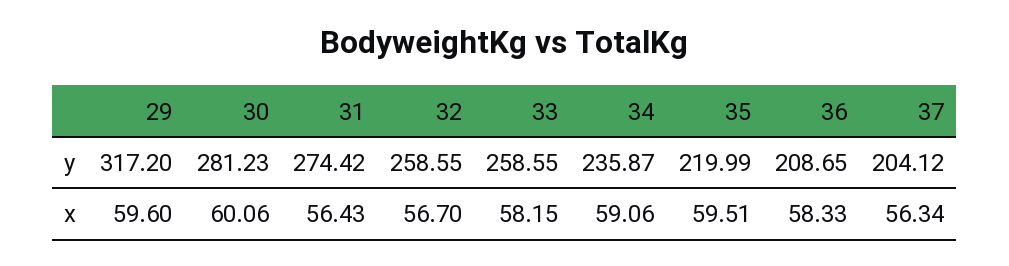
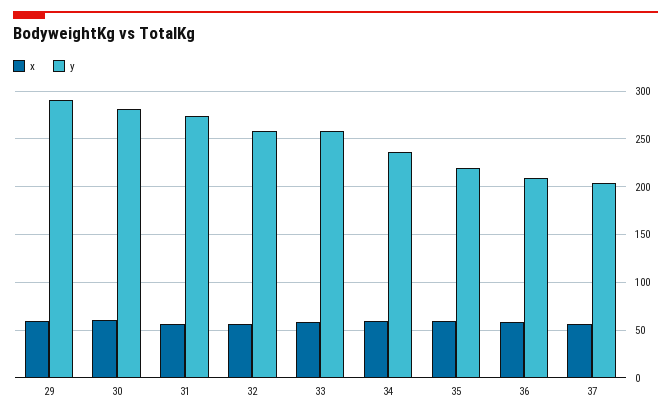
y, 29: 317.2 -> 290

